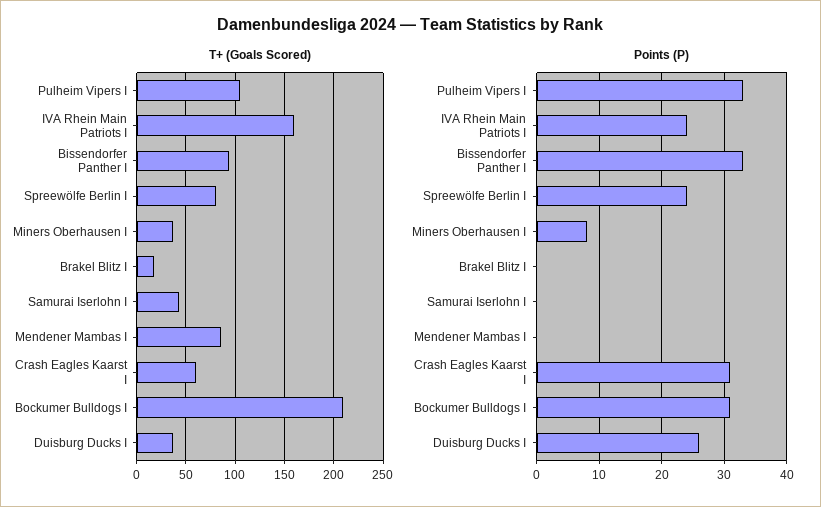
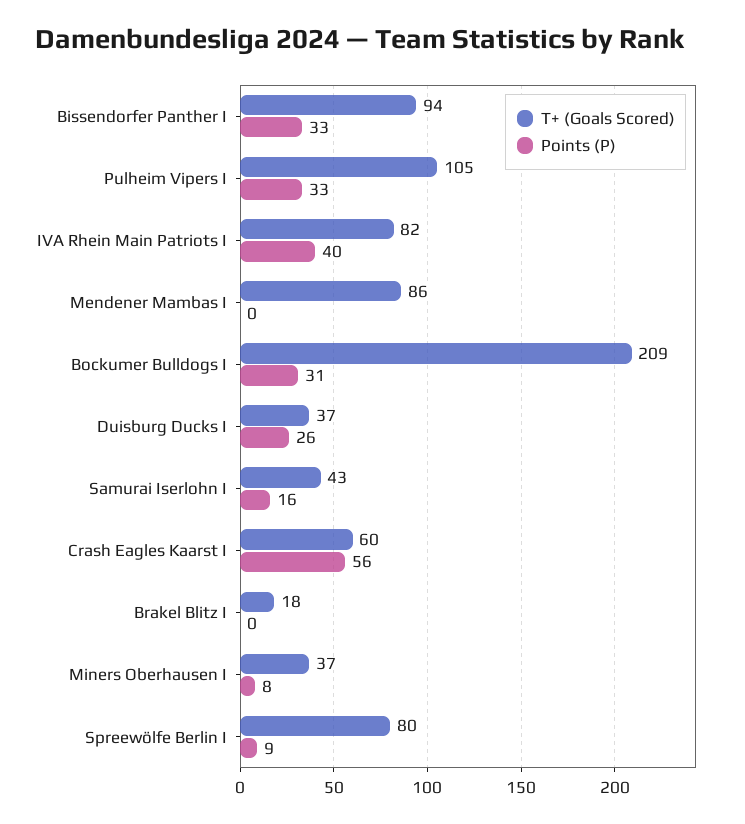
T+ (Goals Scored), IVA Rhein Main Patriots I: 160 -> 82
Points (P), IVA Rhein Main Patriots I: 24 -> 40
Points (P), Spreewölfe Berlin I: 24 -> 9
Points (P), Samurai Iserlohn I: 0 -> 16
Points (P), Crash Eagles Kaarst I: 31 -> 56

